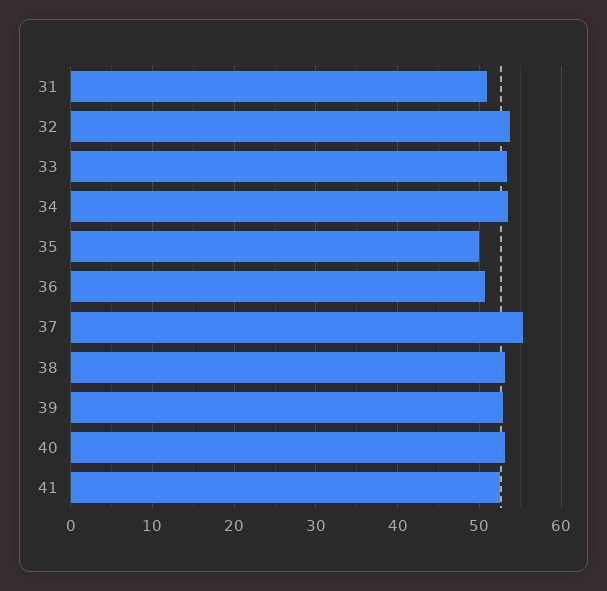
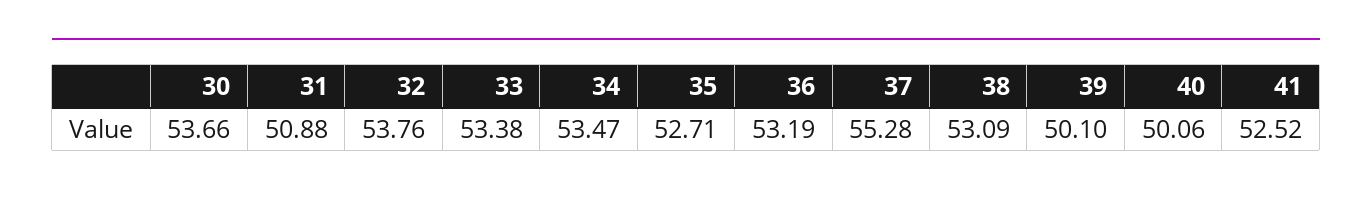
35: 50 -> 52.71
36: 51 -> 53.19
39: 53 -> 50.1
40: 53 -> 50.06
30: none -> 53.66

